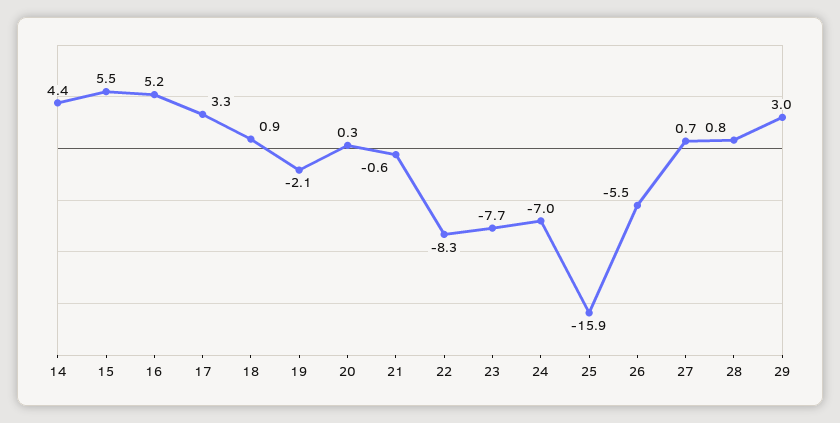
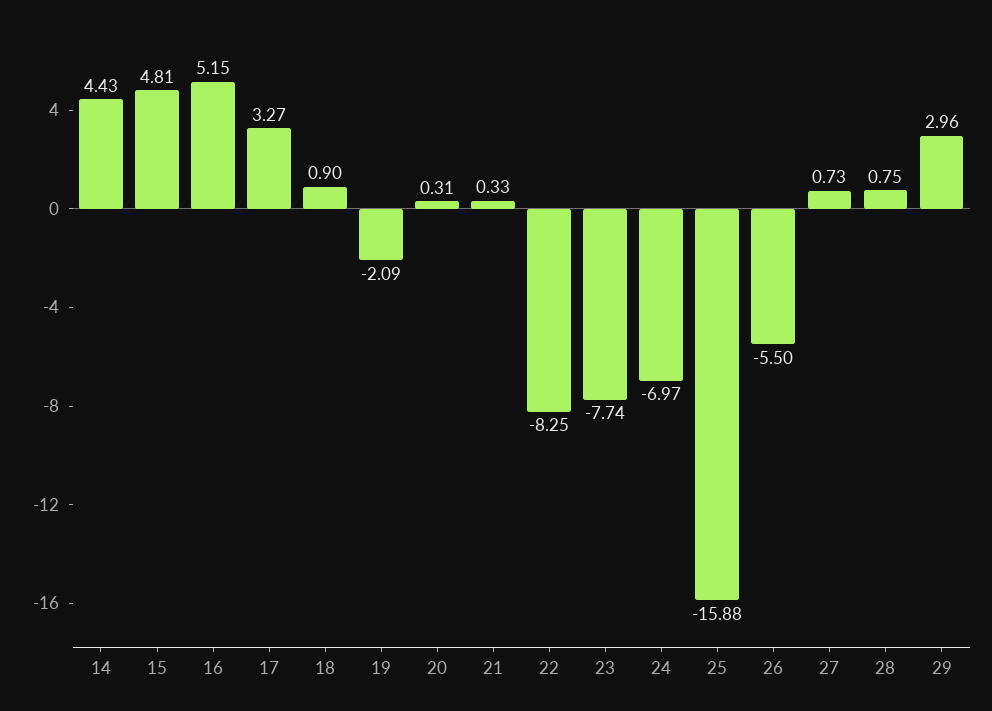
15: 5.5 -> 4.81
21: -0.6 -> 0.33

